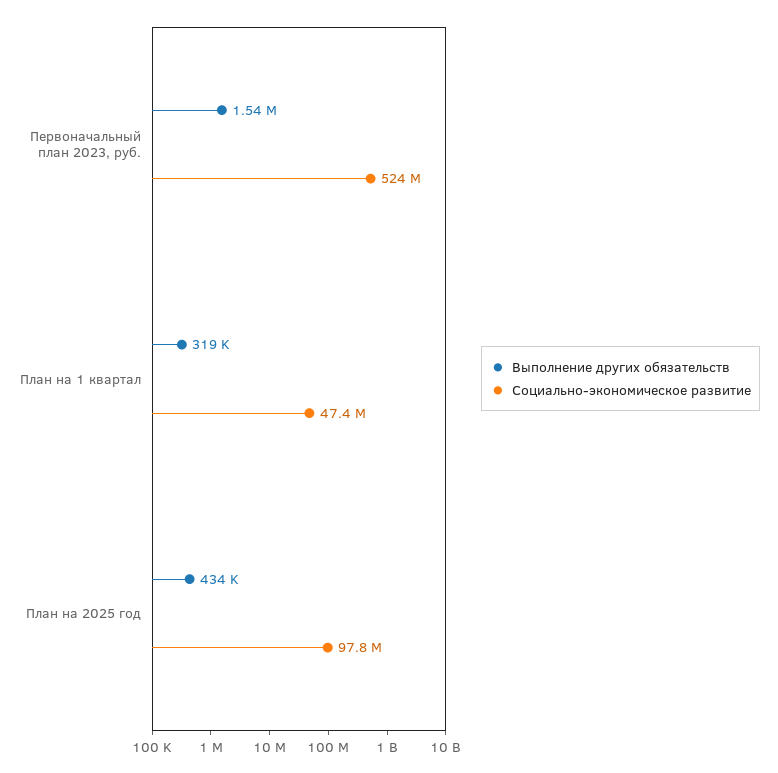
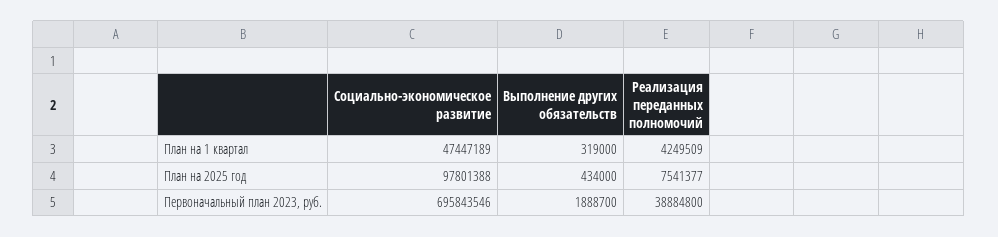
Выполнение других обязательств, Первоначальный план 2023, руб.: 1540000 -> 1888700
Социально-экономическое развитие, Первоначальный план 2023, руб.: 524000000 -> 695843546
Реализация переданных полномочий, План на 1 квартал: none -> 4249509
Реализация переданных полномочий, План на 2025 год: none -> 7541377
Реализация переданных полномочий, Первоначальный план 2023, руб.: none -> 38884800

